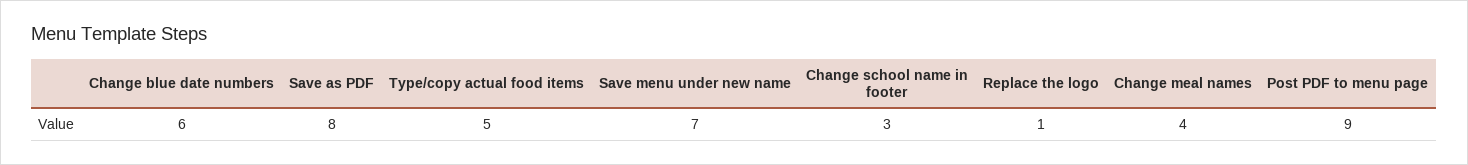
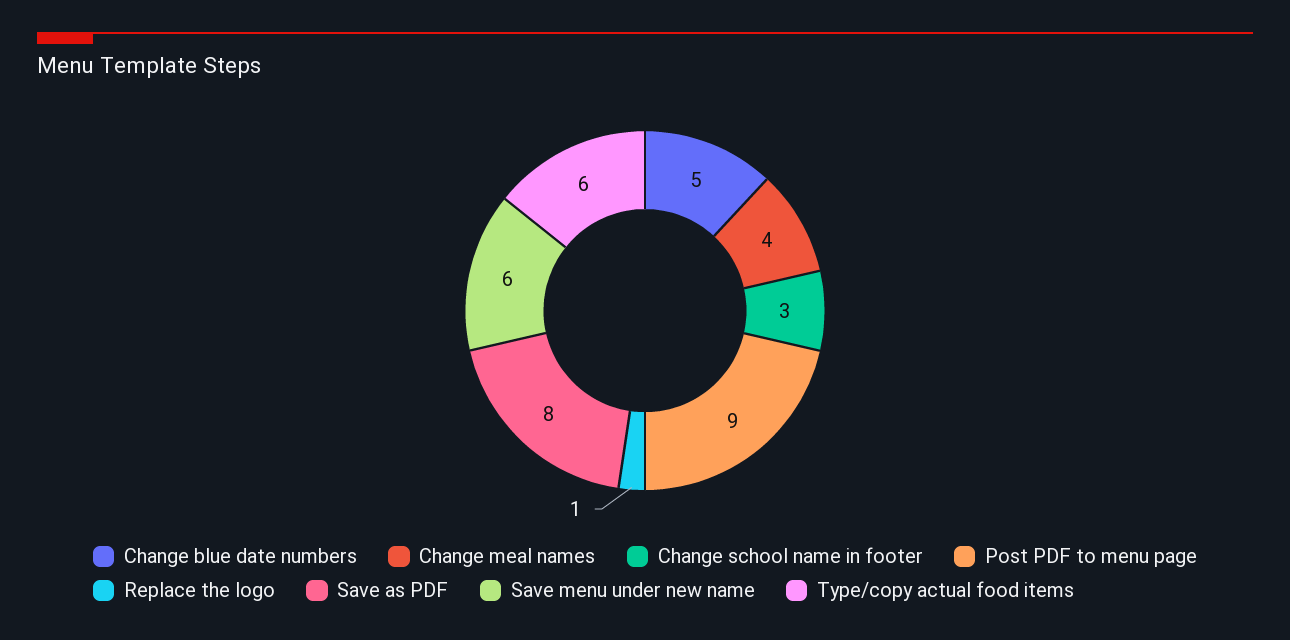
Change blue date numbers: 6 -> 5
Type/copy actual food items: 5 -> 6
Save menu under new name: 7 -> 6

